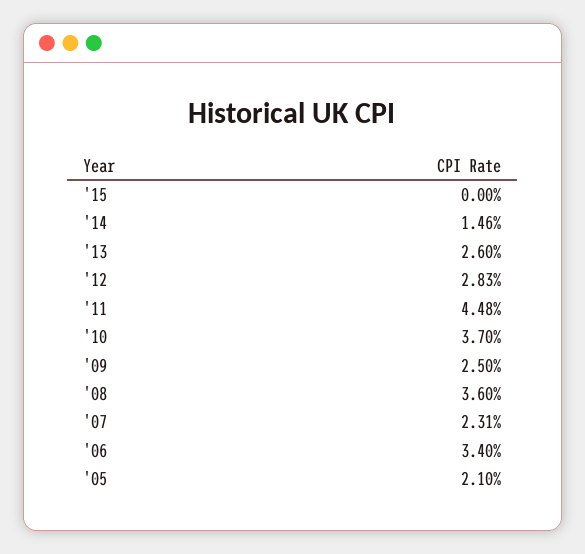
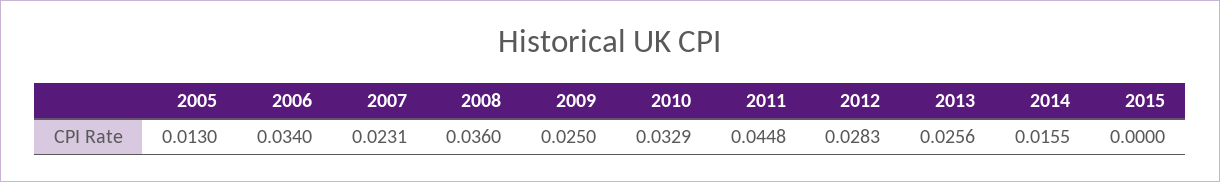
'14: 0.0146 -> 0.0155
'13: 0.026 -> 0.0256
'10: 0.037 -> 0.0329
'05: 0.021 -> 0.013

